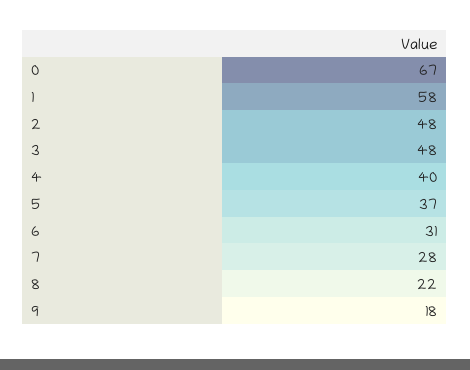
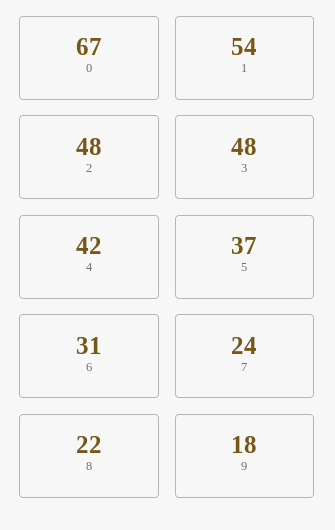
1: 58 -> 54
4: 40 -> 42
7: 28 -> 24

